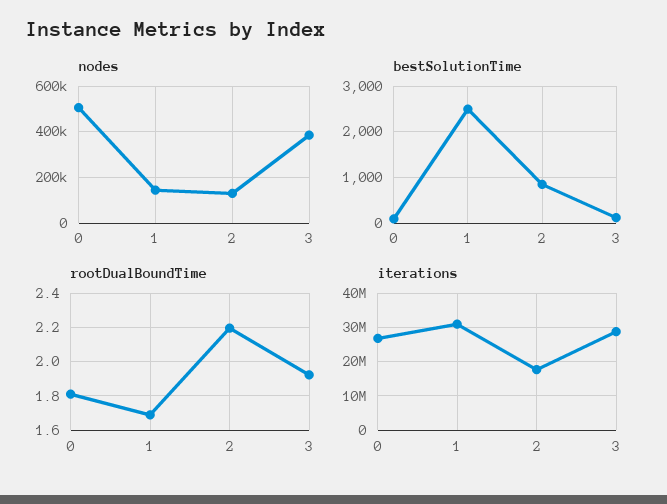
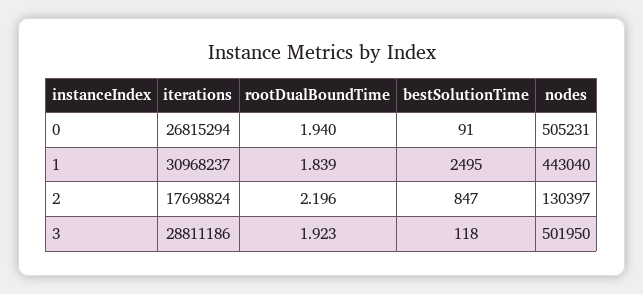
nodes, 1: 150000 -> 443040
nodes, 3: 400000 -> 501950
rootDualBoundTime, 0: 1.8 -> 1.94
rootDualBoundTime, 1: 1.7 -> 1.839

